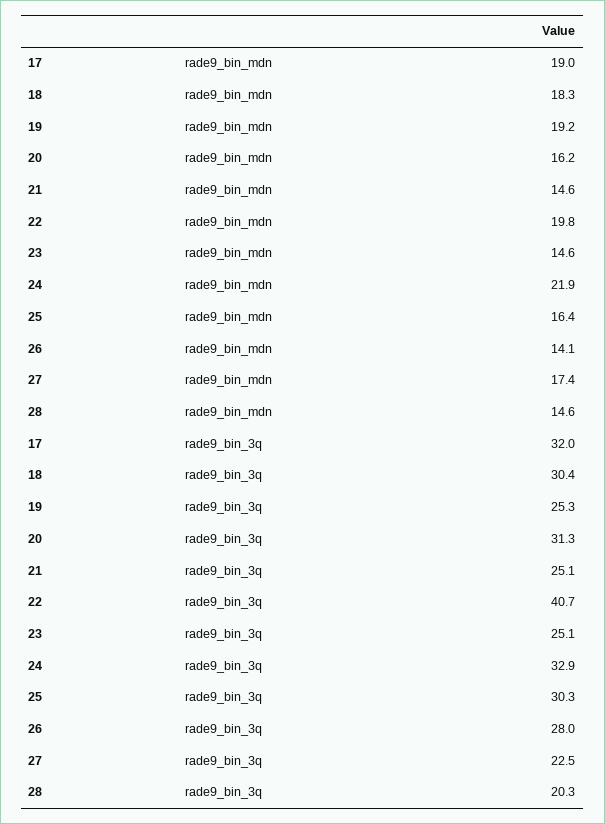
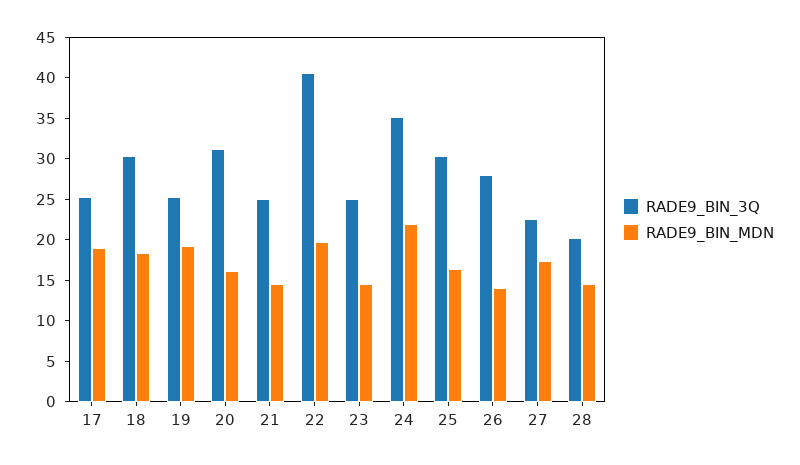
rade9_bin_3q, 17: 32 -> 25
rade9_bin_3q, 24: 32.9 -> 35

